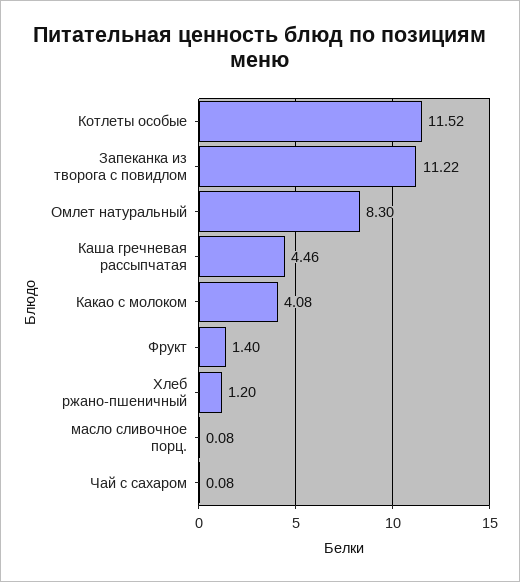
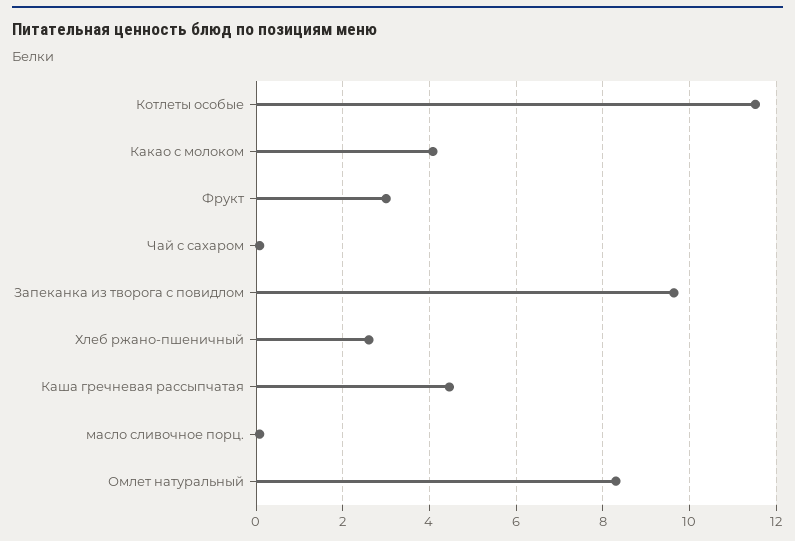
Запеканка из творога с повидлом: 11.22 -> 9.6
Фрукт: 1.4 -> 3
Хлеб ржано-пшеничный: 1.2 -> 2.6

